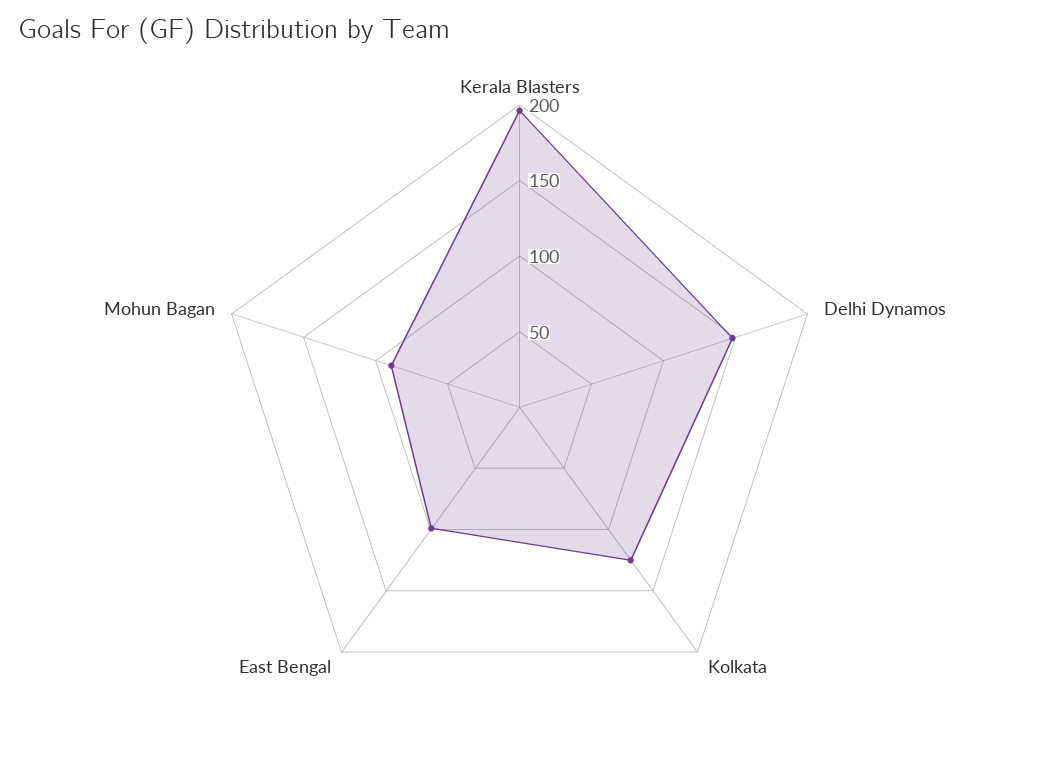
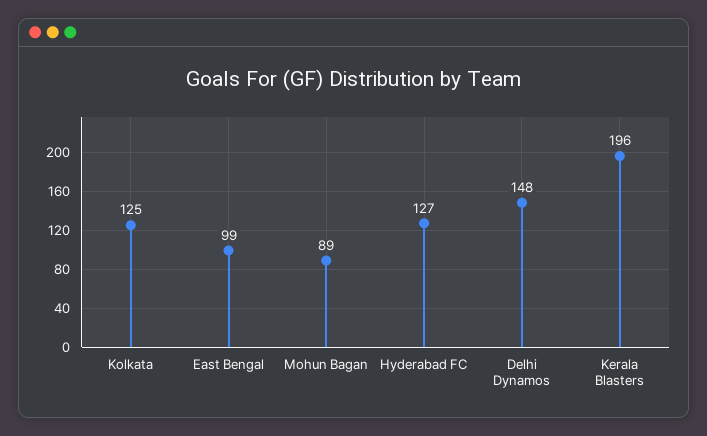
Hyderabad FC: none -> 127

